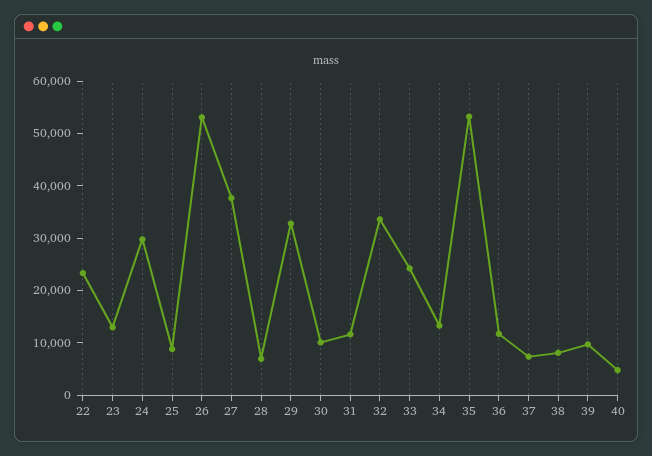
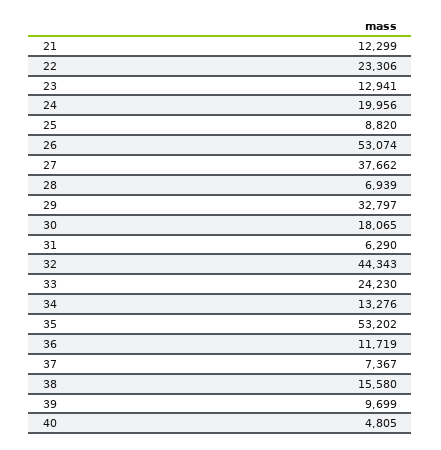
24: 30000 -> 19956
30: 10000 -> 18065
31: 12000 -> 6290
32: 34000 -> 44343
38: 8000 -> 15580
21: none -> 12299

